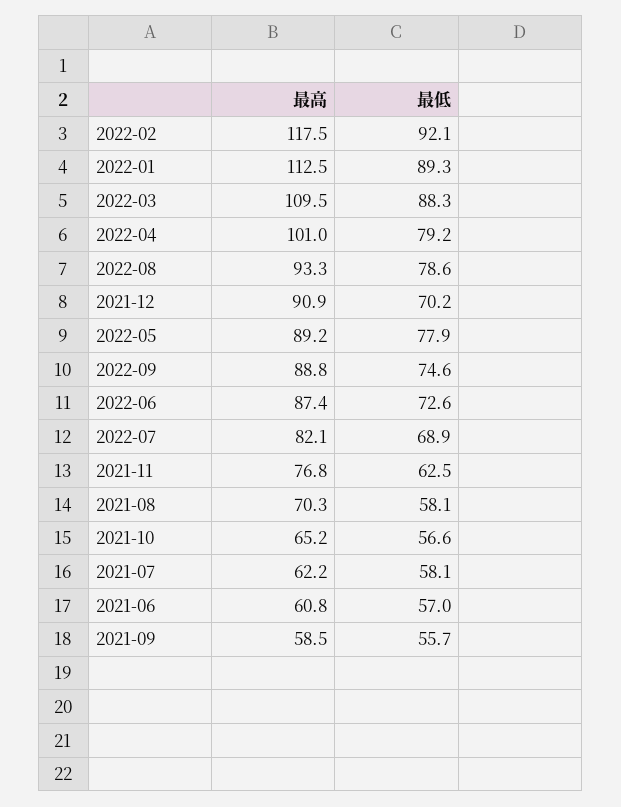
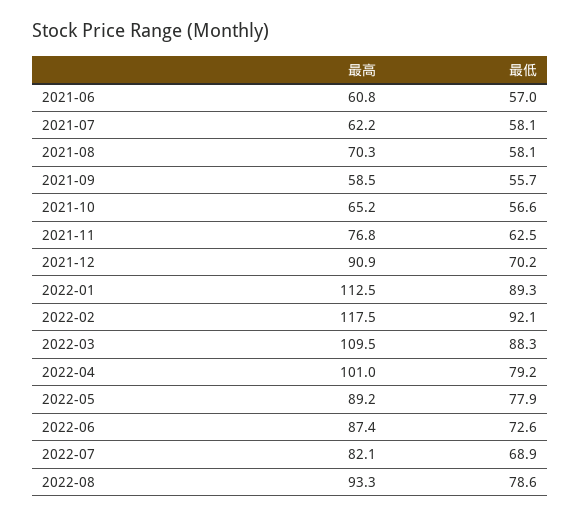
最高, 2022-09: 88.8 -> none
最低, 2022-09: 74.6 -> none

